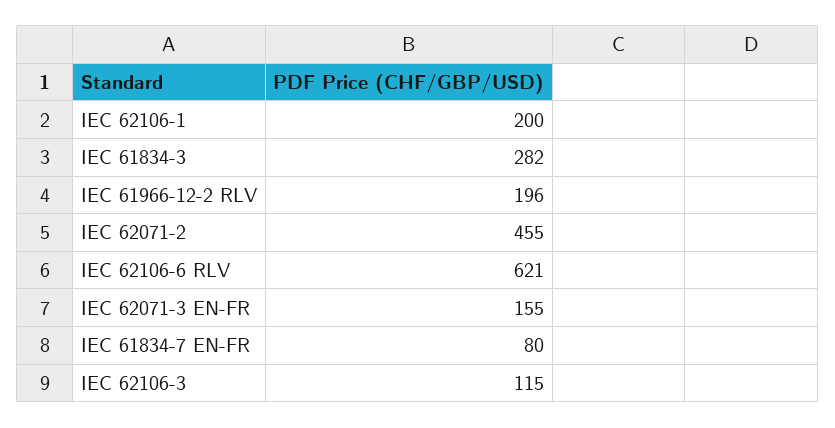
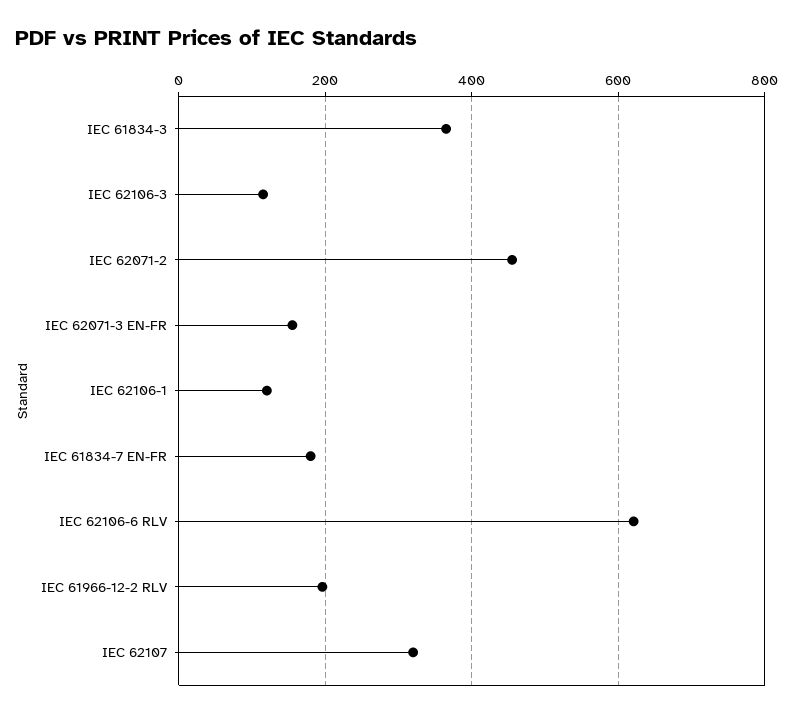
IEC 62106-1: 200 -> 120
IEC 61834-3: 282 -> 360
IEC 61834-7 EN-FR: 80 -> 180
IEC 62107: none -> 320

